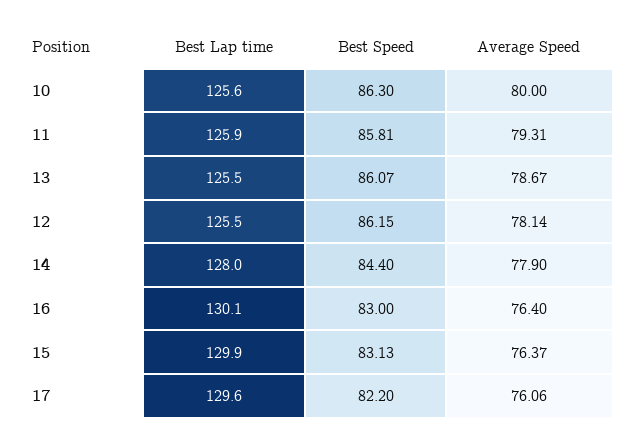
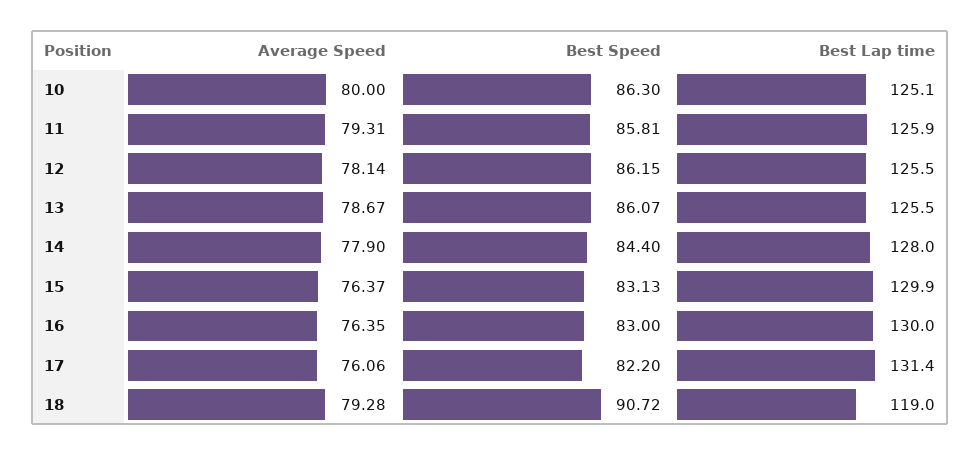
Best Lap time, 10: 125.6 -> 125.1
Best Lap time, 16: 130.1 -> 130
Average Speed, 16: 76.4 -> 76.35
Best Lap time, 17: 129.6 -> 131.4
Average Speed, 18: none -> 79.28
Best Speed, 18: none -> 90.72
Best Lap time, 18: none -> 119

